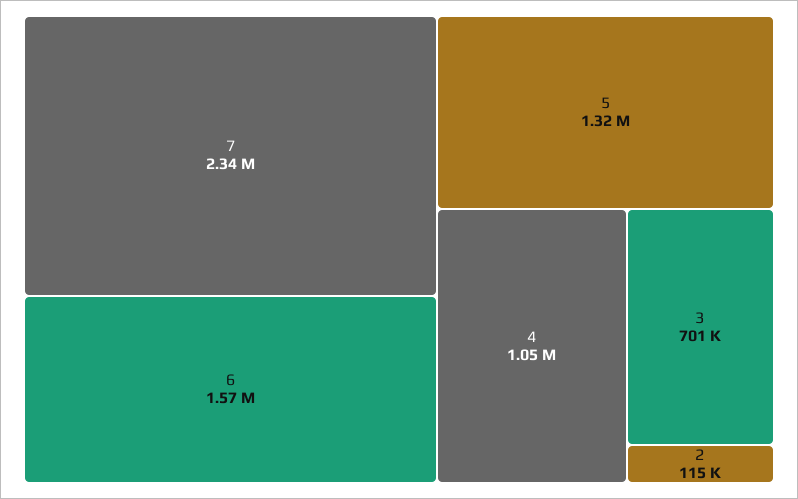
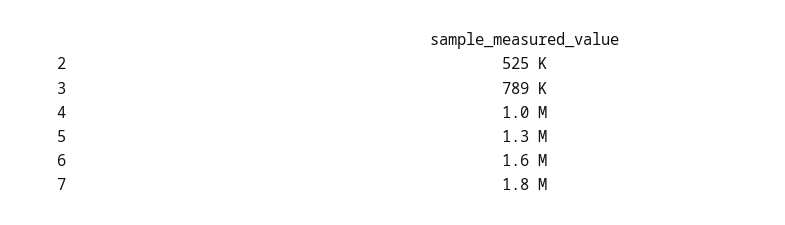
7: 2340000 -> 1800000
3: 701000 -> 789000
2: 115000 -> 525000

